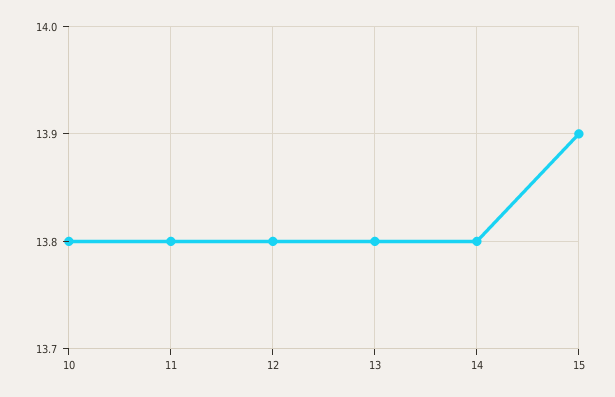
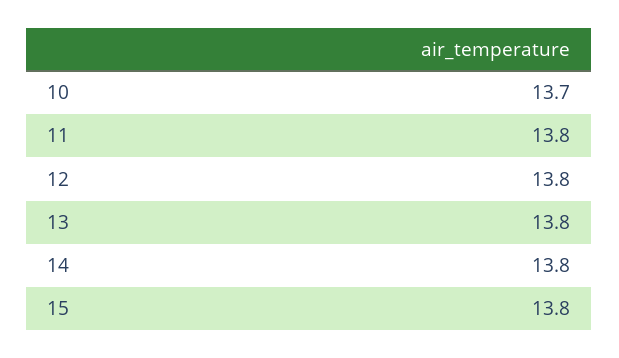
10: 13.8 -> 13.7
15: 13.9 -> 13.8

